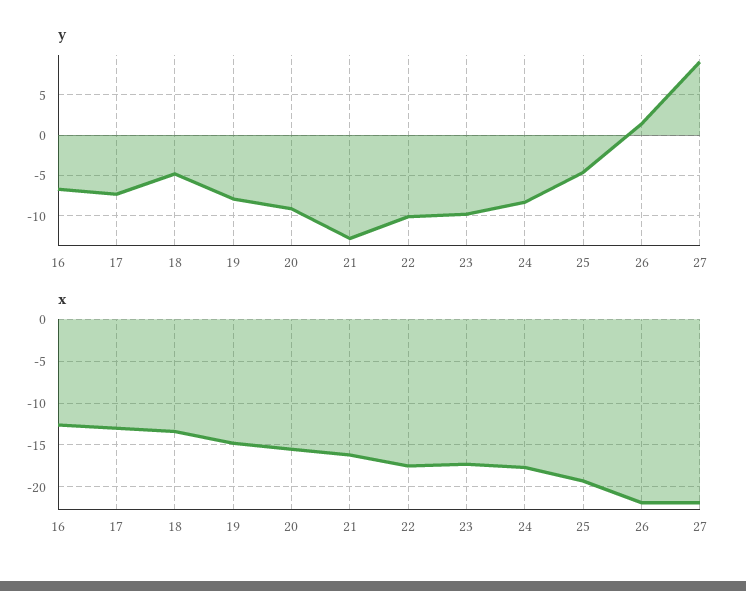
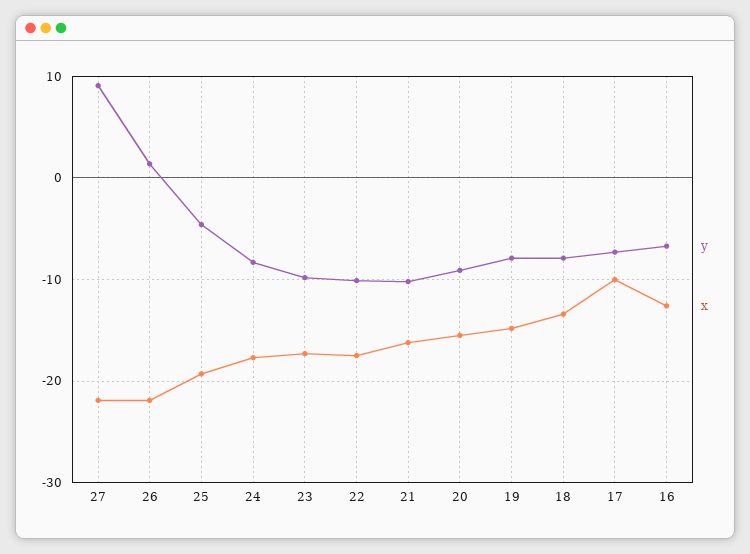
y, 18: -5 -> -8
y, 21: -13 -> -10
x, 17: -13 -> -10

